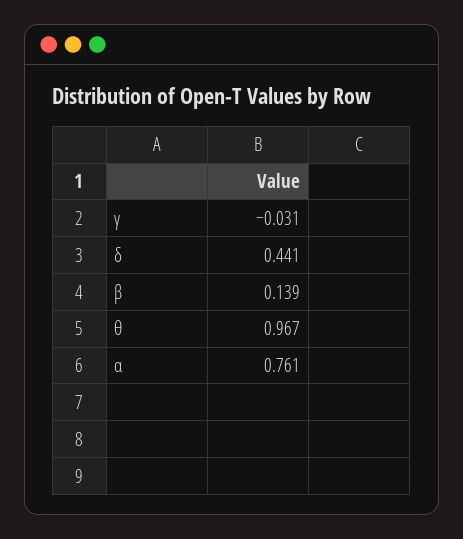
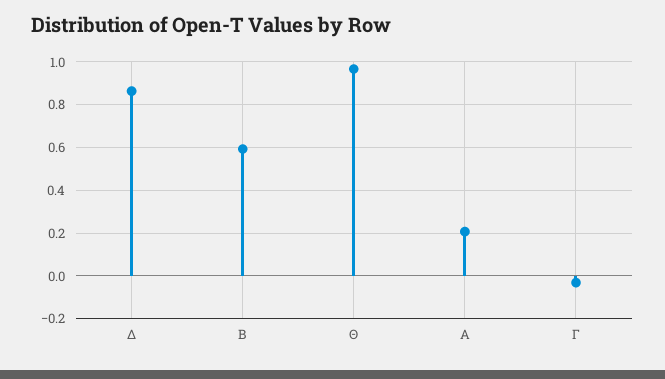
δ: 0.441 -> 0.85
β: 0.139 -> 0.6
α: 0.761 -> 0.2

